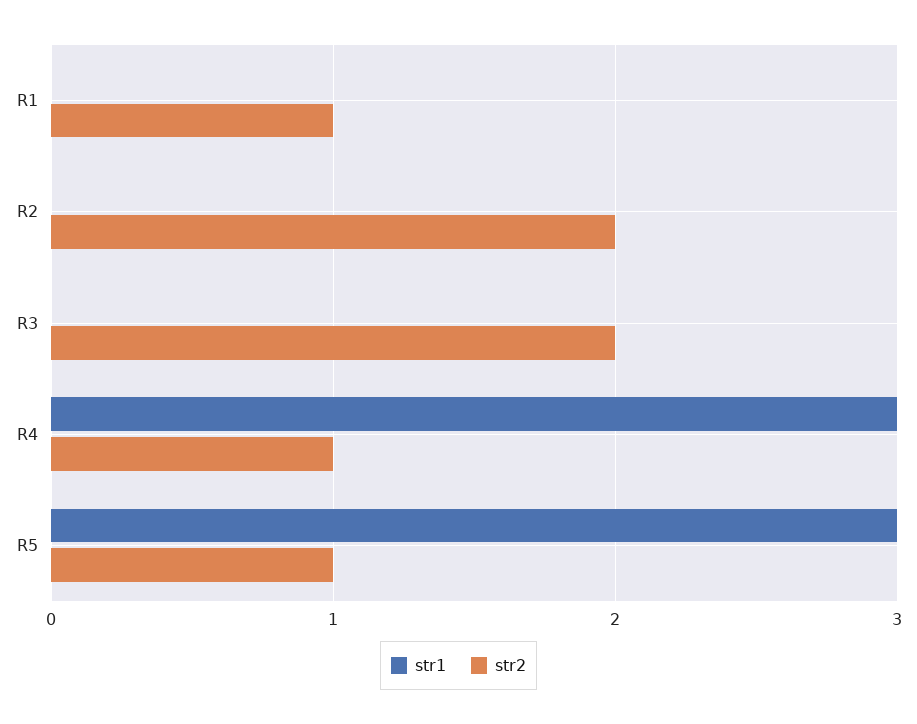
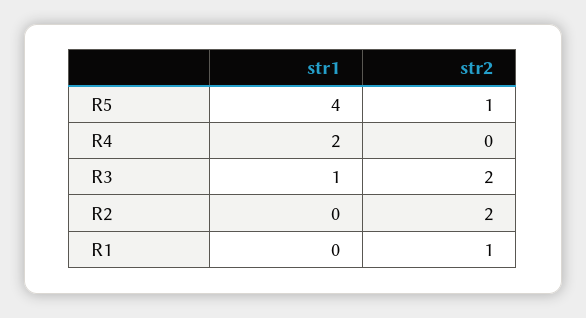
str1, R3: 0 -> 1
str1, R4: 3 -> 2
str2, R4: 1 -> 0
str1, R5: 3 -> 4

